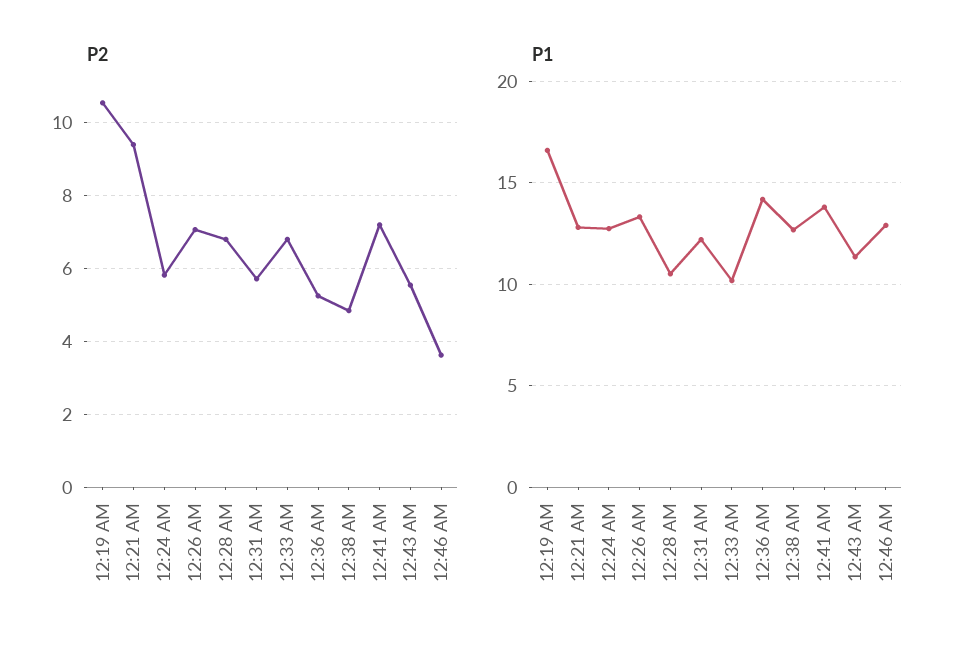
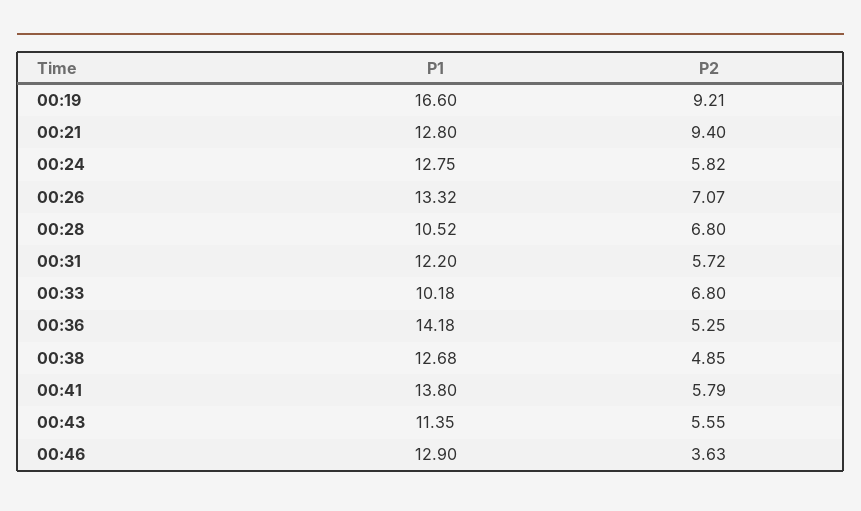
P2, 12:19 AM: 10.6 -> 9.21
P2, 12:41 AM: 7.2 -> 5.79

